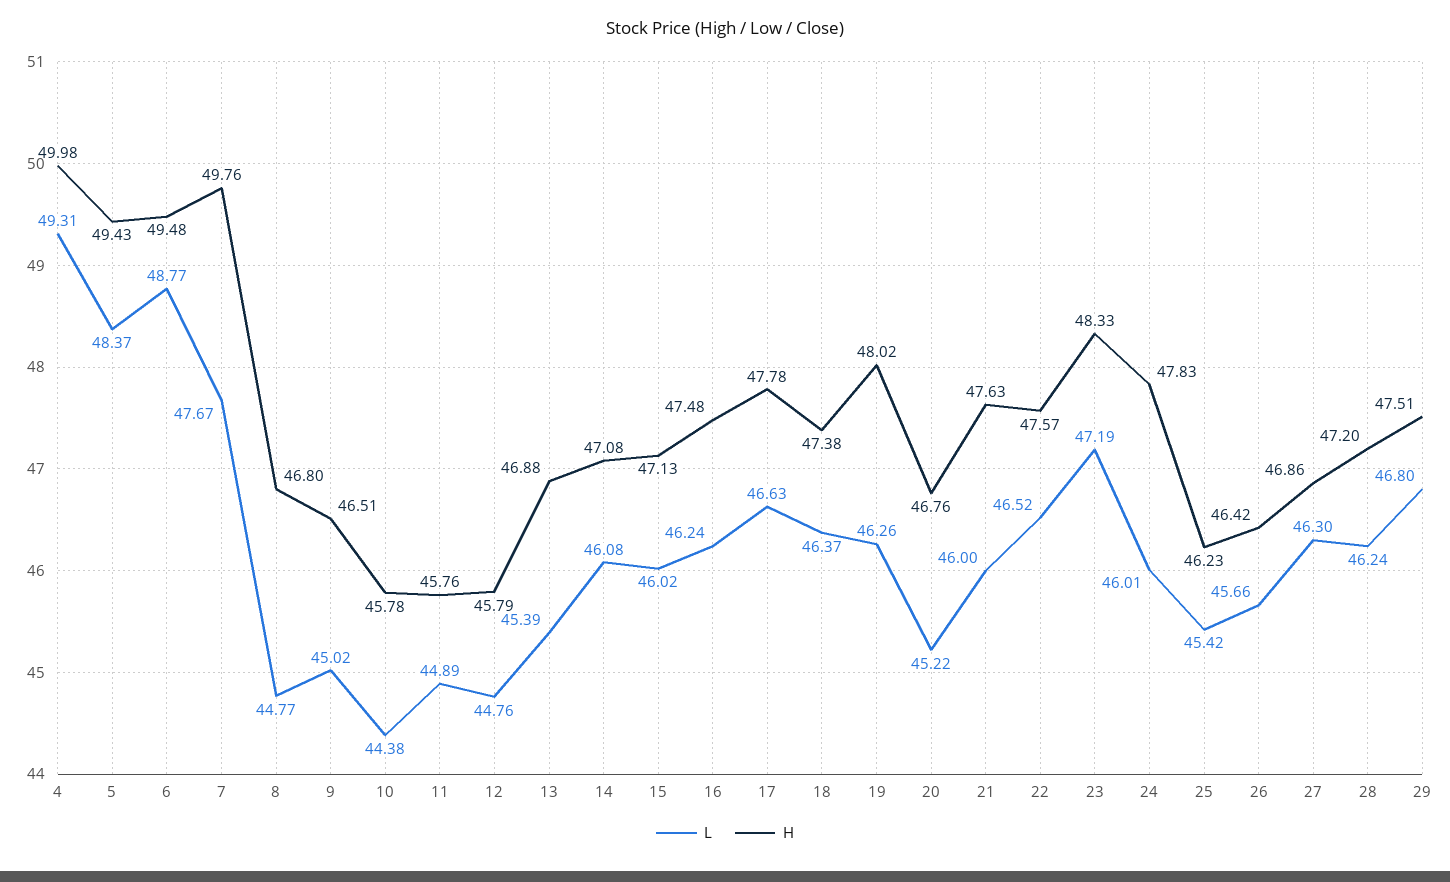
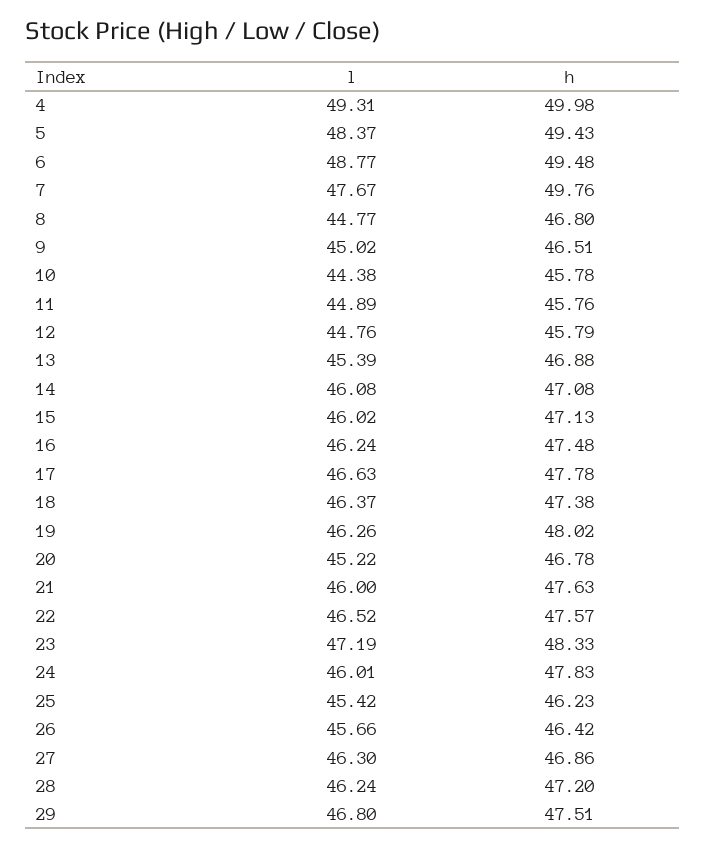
H, 20: 46.76 -> 46.78

